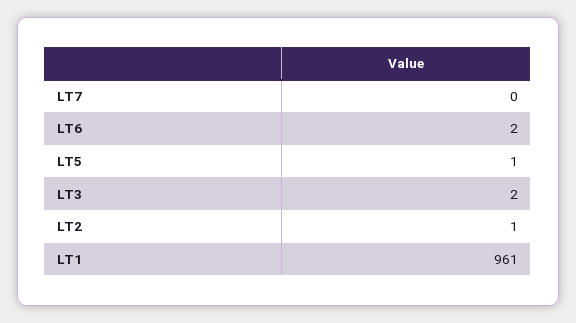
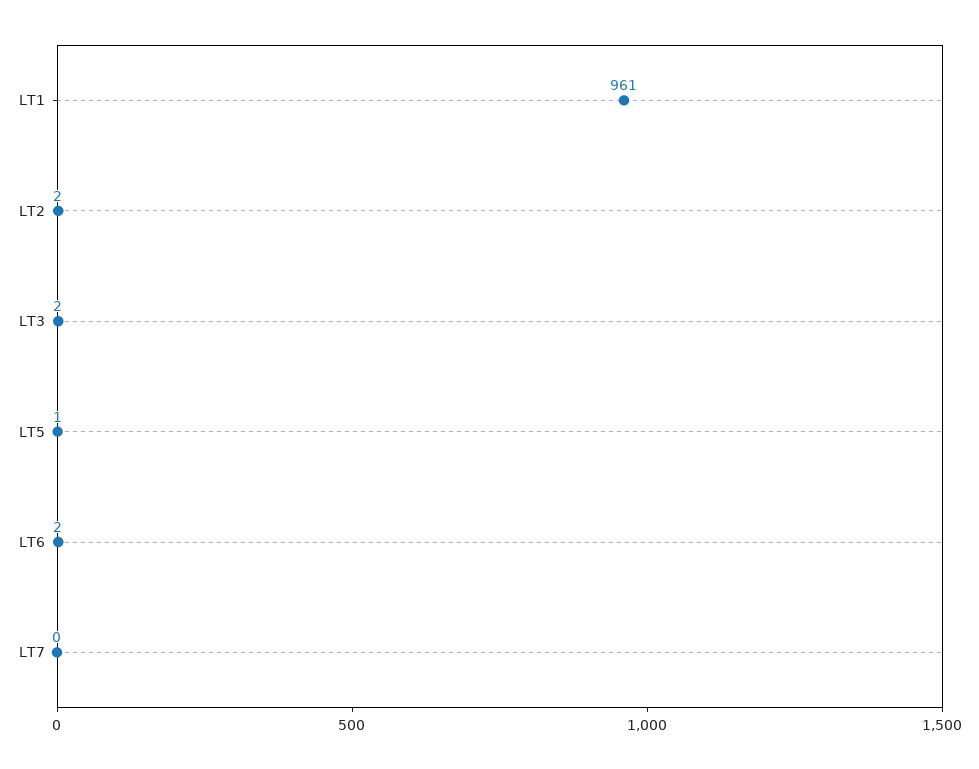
LT2: 1 -> 2

